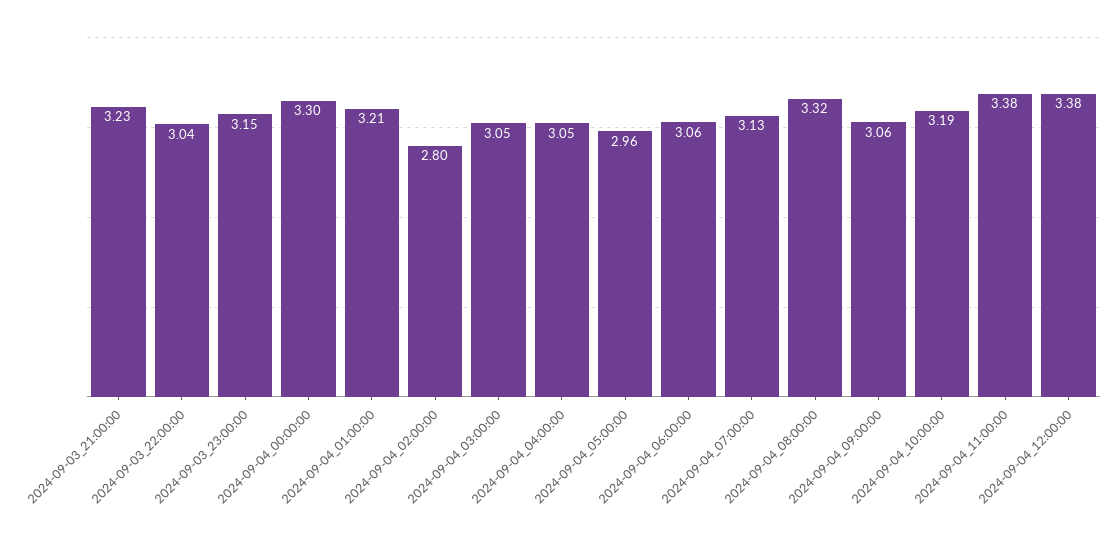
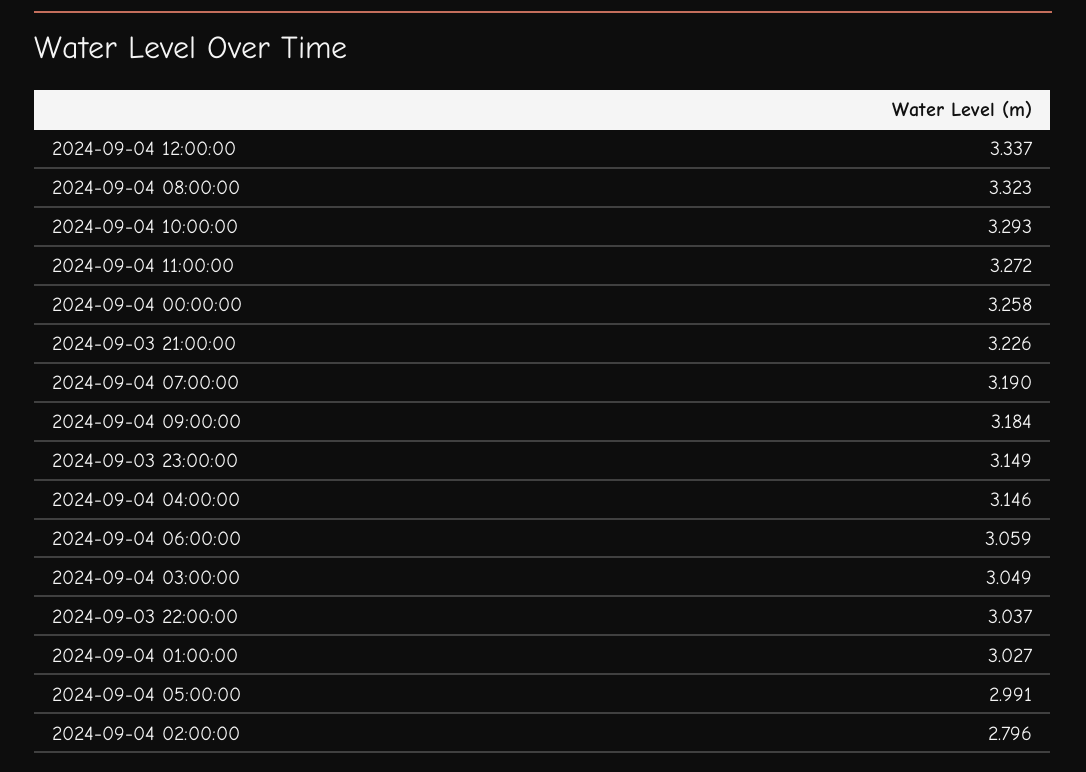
2024-09-04_00:00:00: 3.3 -> 3.258
2024-09-04_01:00:00: 3.21 -> 3.027
2024-09-04_04:00:00: 3.05 -> 3.146
2024-09-04_05:00:00: 2.96 -> 2.991
2024-09-04_07:00:00: 3.13 -> 3.19
2024-09-04_09:00:00: 3.06 -> 3.184
2024-09-04_10:00:00: 3.19 -> 3.293
2024-09-04_11:00:00: 3.38 -> 3.272
2024-09-04_12:00:00: 3.38 -> 3.337

